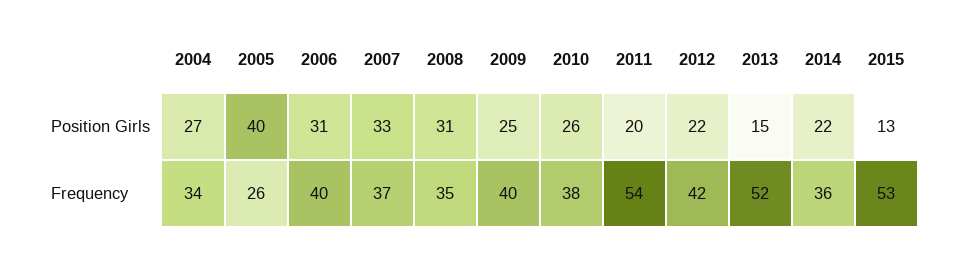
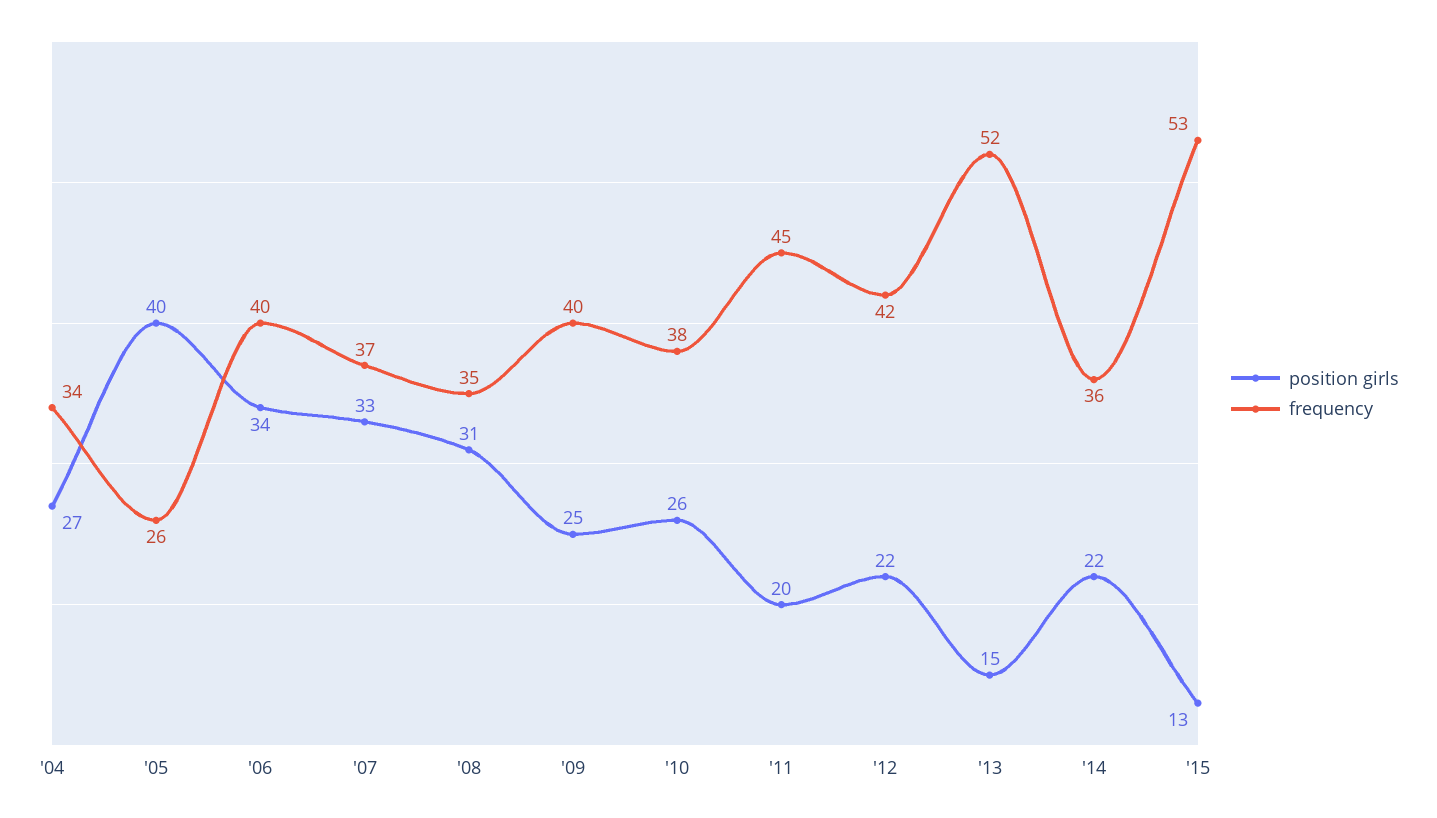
Position Girls, 2006: 31 -> 34
Frequency, 2011: 54 -> 45

